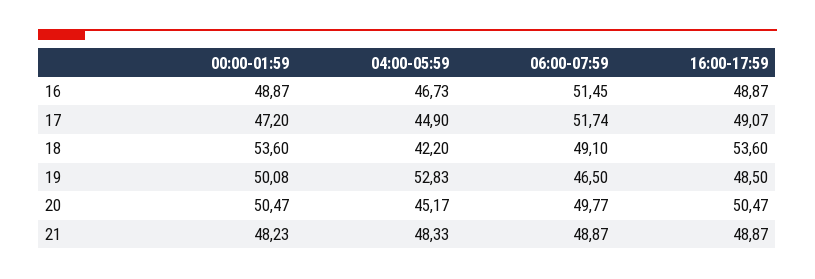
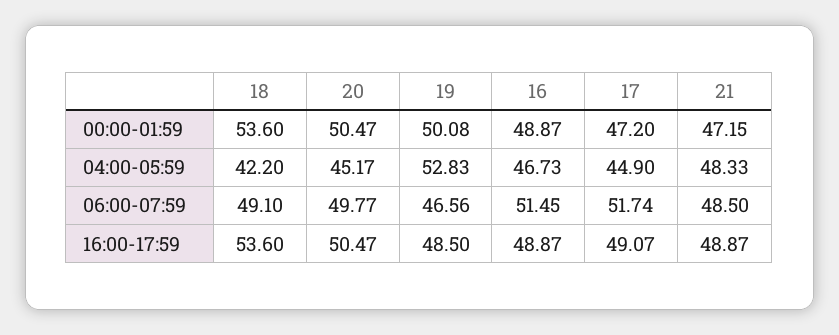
06:00-07:59, 19: 46.5 -> 46.56
00:00-01:59, 21: 48.23 -> 47.15
06:00-07:59, 21: 48.87 -> 48.5

